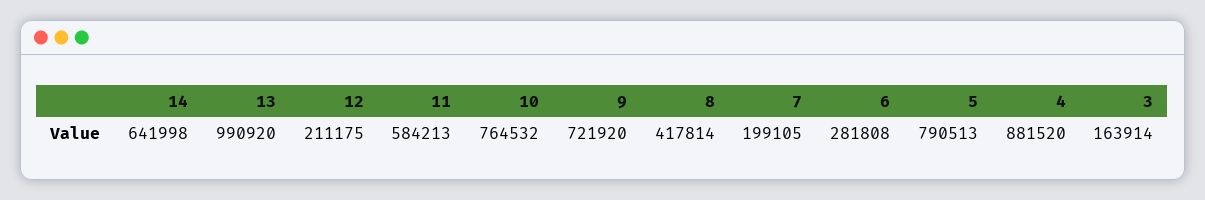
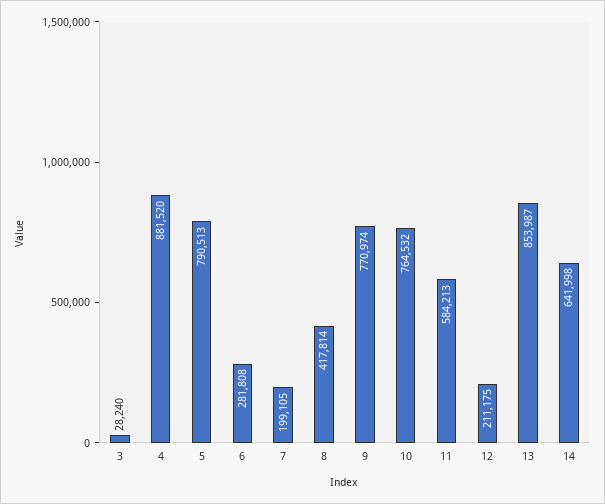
13: 990920 -> 853987
9: 721920 -> 770974
3: 163914 -> 28240

